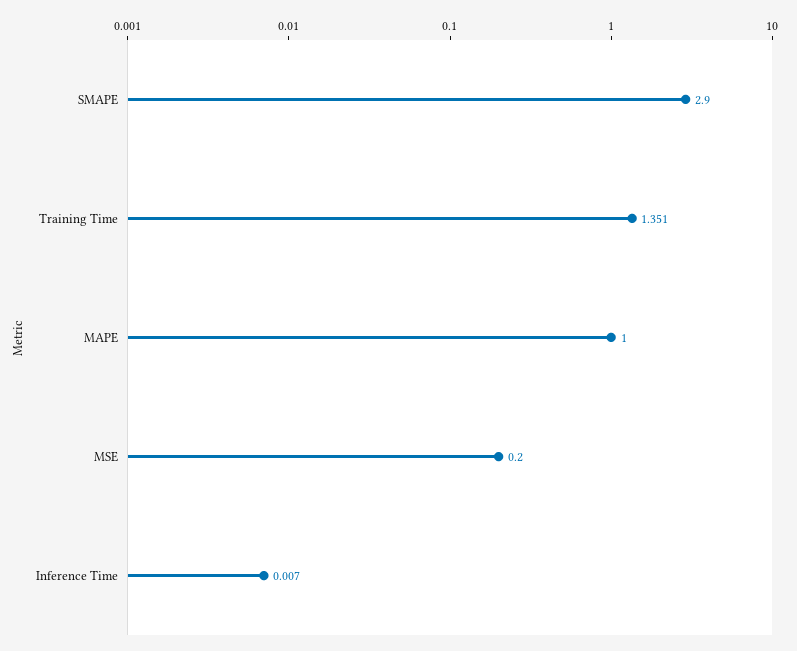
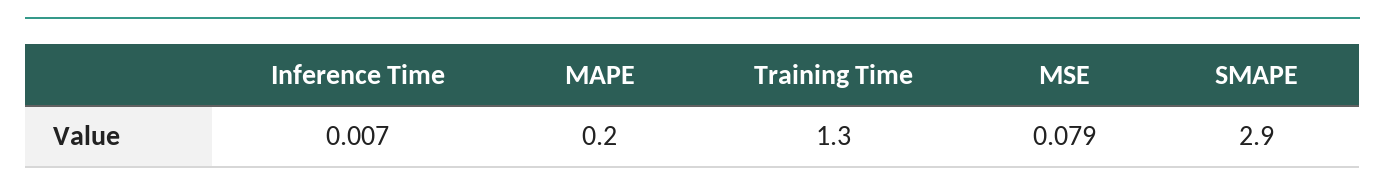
Training Time: 1.351 -> 1.3
MAPE: 1 -> 0.2
MSE: 0.2 -> 0.079

